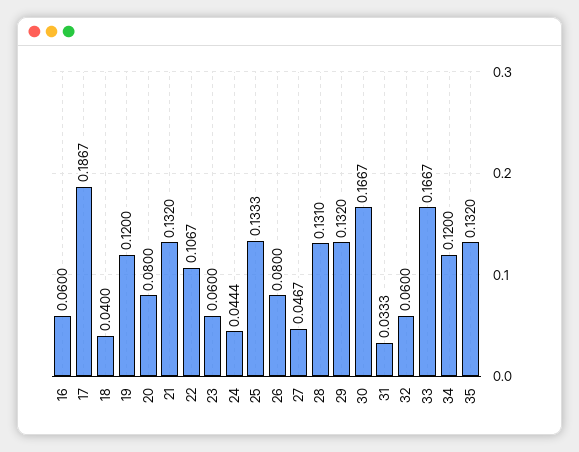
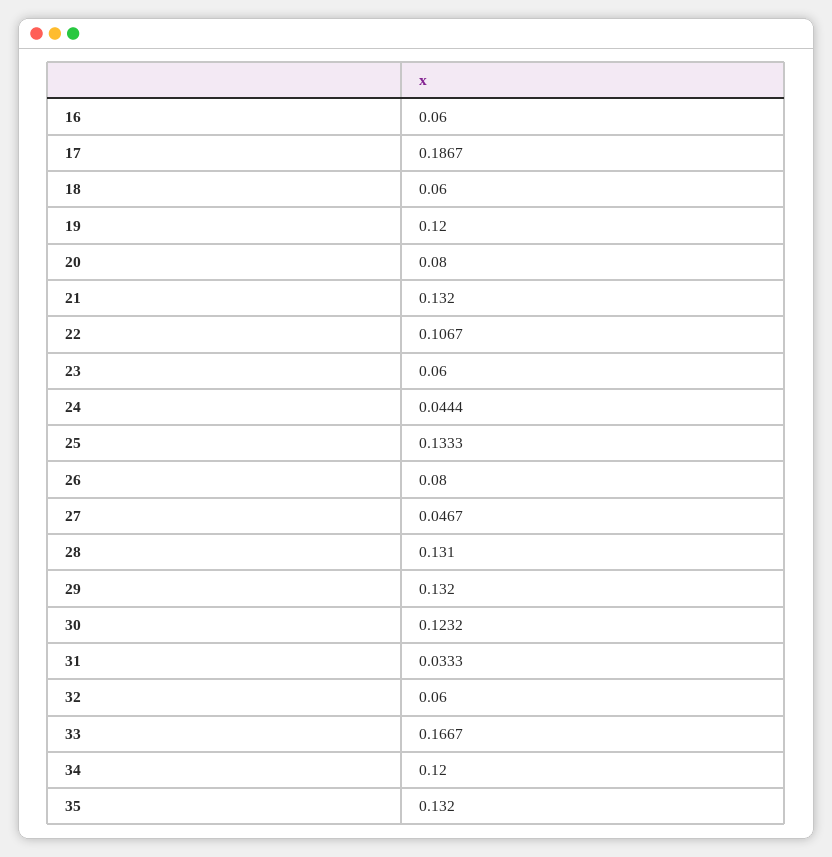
18: 0.04 -> 0.06
30: 0.1667 -> 0.1232

